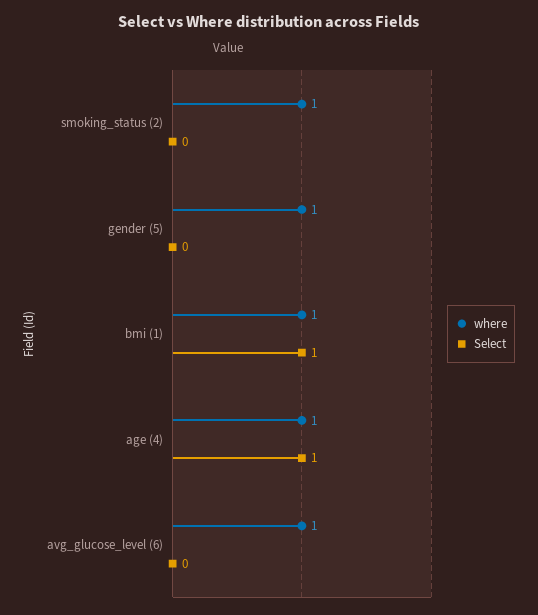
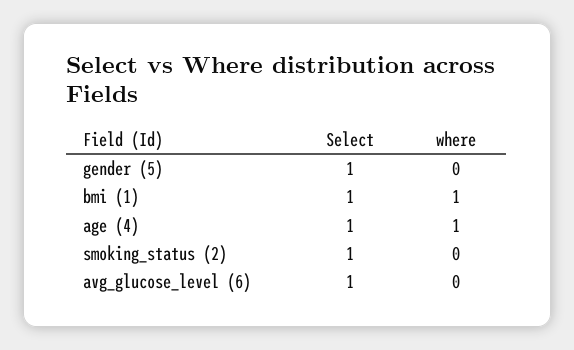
where, smoking_status (2): 1 -> 0
Select, smoking_status (2): 0 -> 1
where, gender (5): 1 -> 0
Select, gender (5): 0 -> 1
where, avg_glucose_level (6): 1 -> 0
Select, avg_glucose_level (6): 0 -> 1

